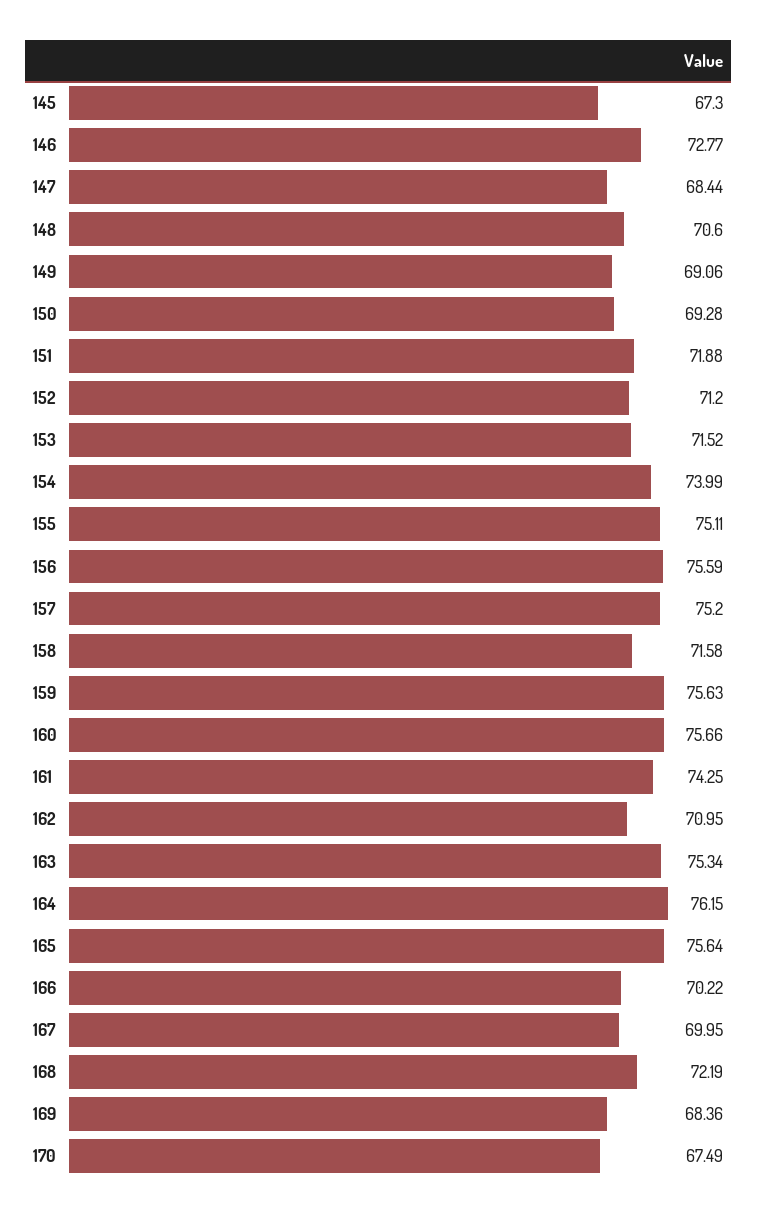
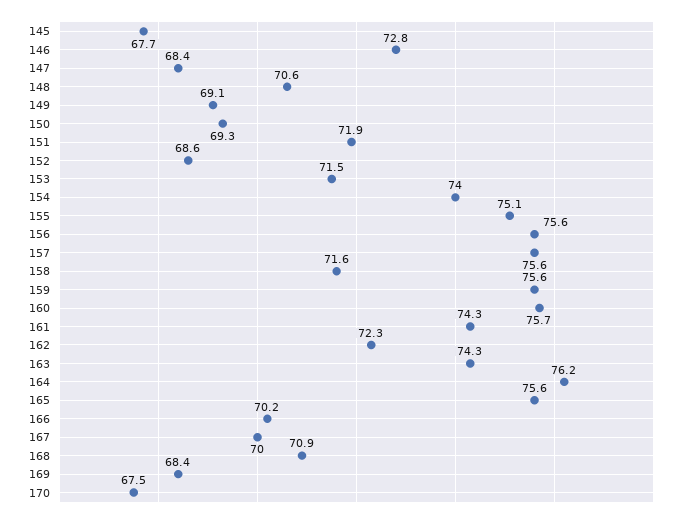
145: 67.3 -> 67.7
152: 71.2 -> 68.6
157: 75.2 -> 75.6
162: 70.95 -> 72.3
163: 75.34 -> 74.3
168: 72.19 -> 70.9

